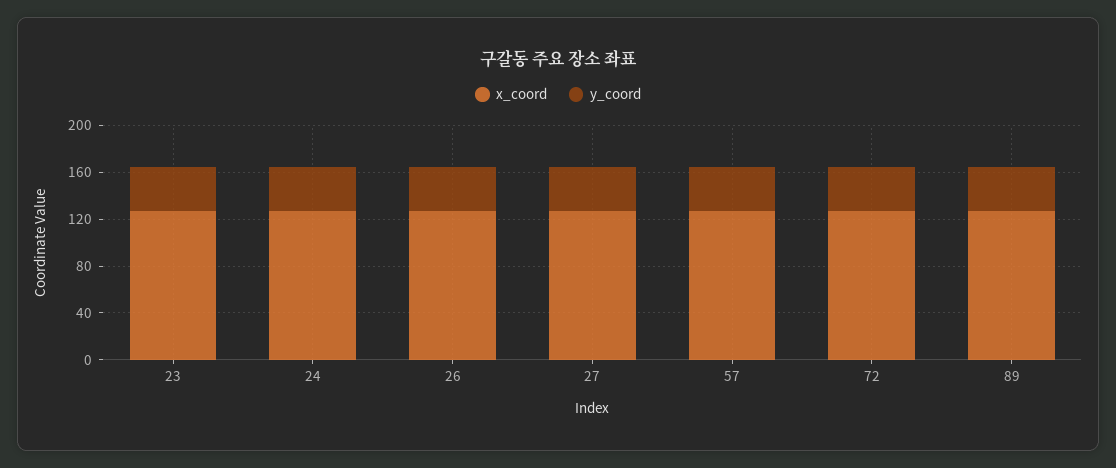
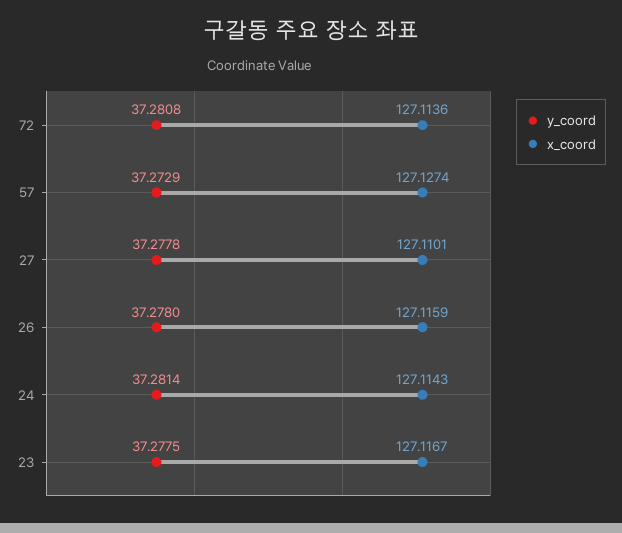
x_coord, 89: 130 -> none
y_coord, 89: 40 -> none

